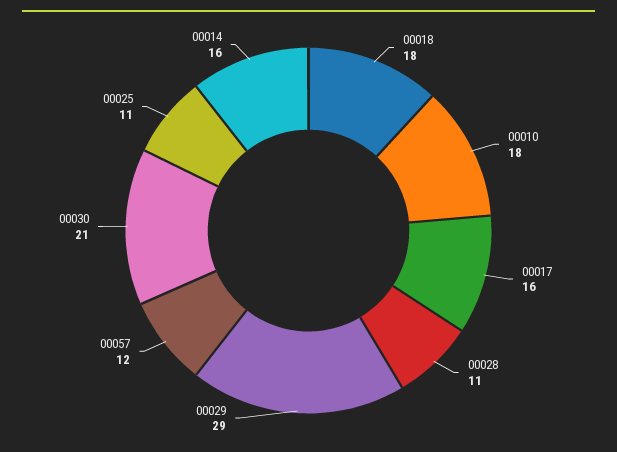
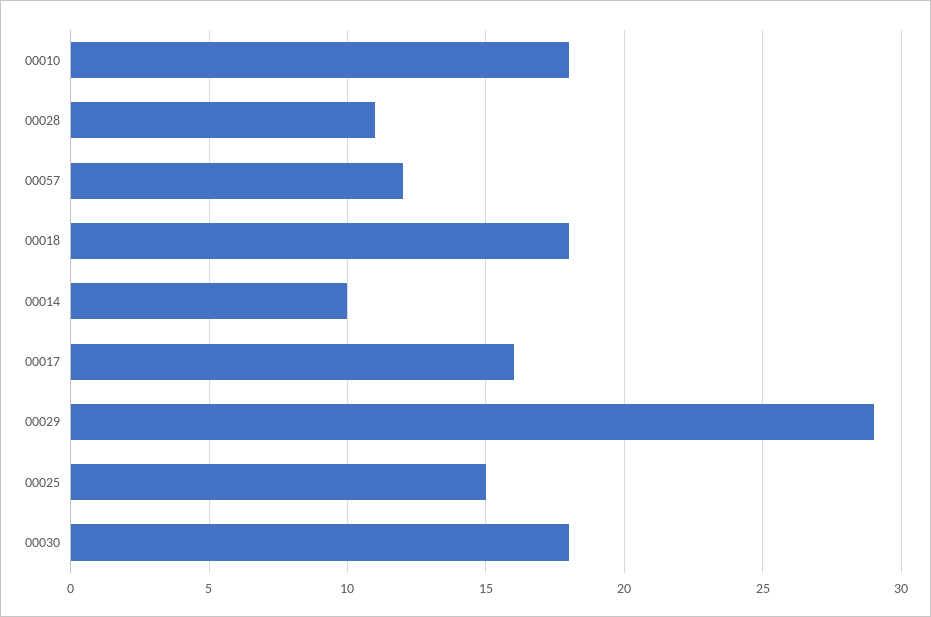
00030: 21 -> 18
00025: 11 -> 15
00014: 16 -> 10

